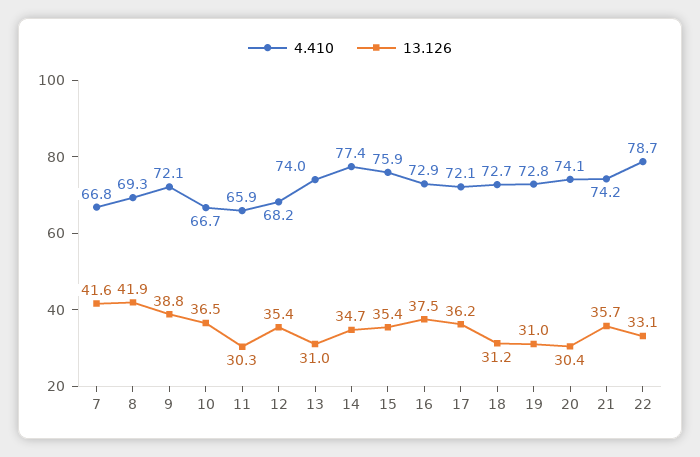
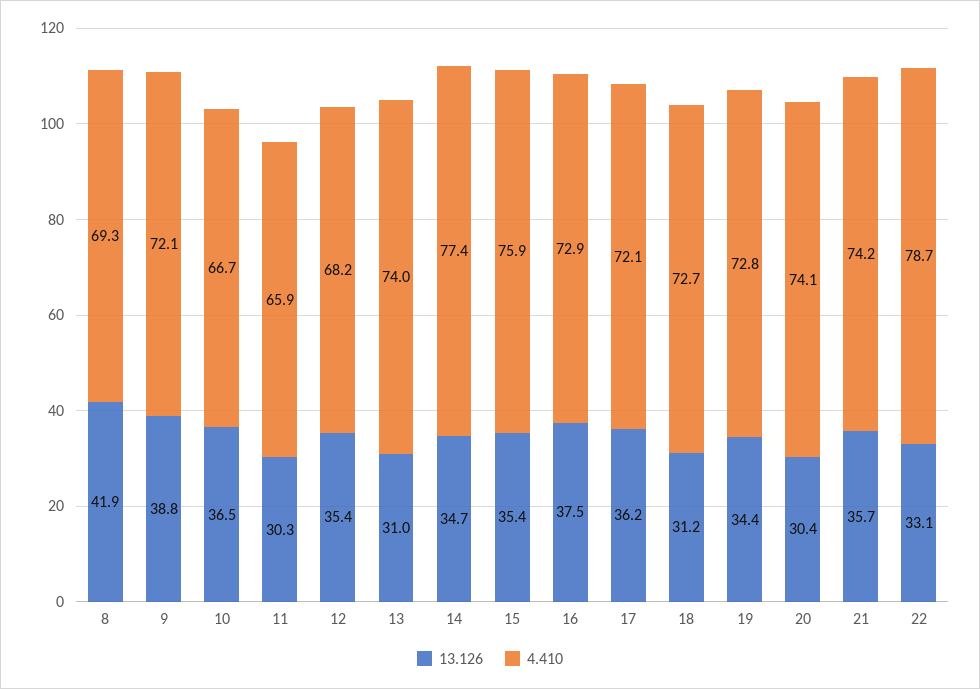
4.410, 7: 66.8 -> none
13.126, 7: 41.6 -> none
13.126, 19: 31 -> 34.4

